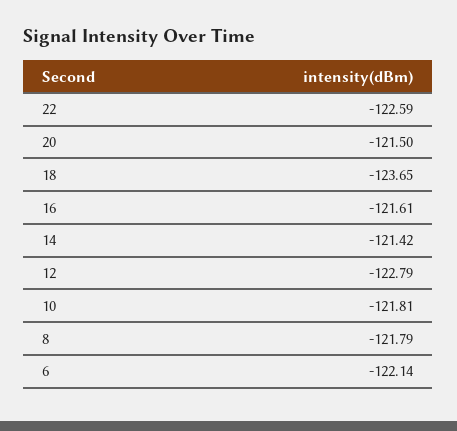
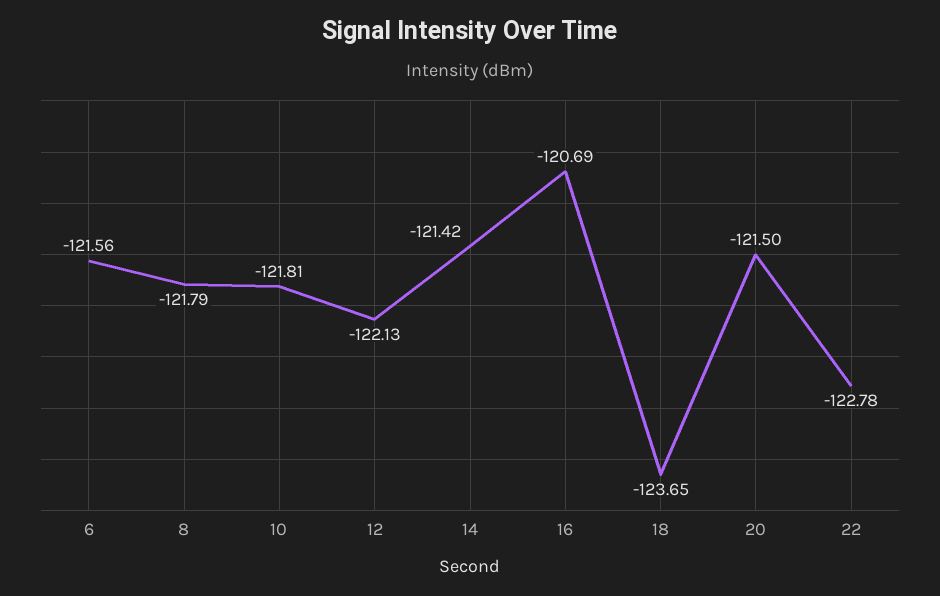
22: -122.59 -> -122.78
16: -121.61 -> -120.69
12: -122.79 -> -122.13
6: -122.14 -> -121.56

